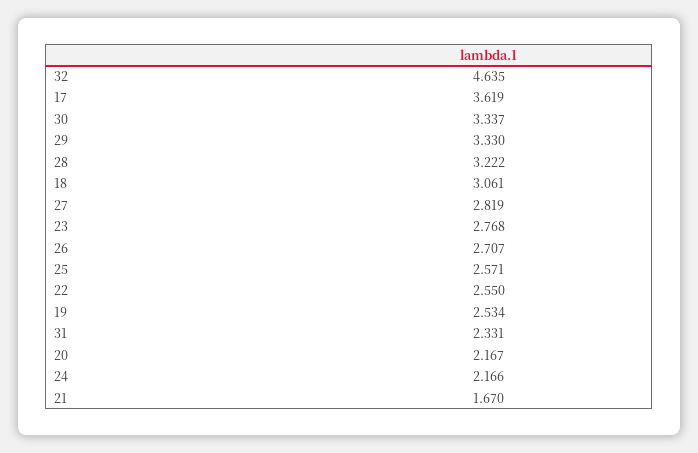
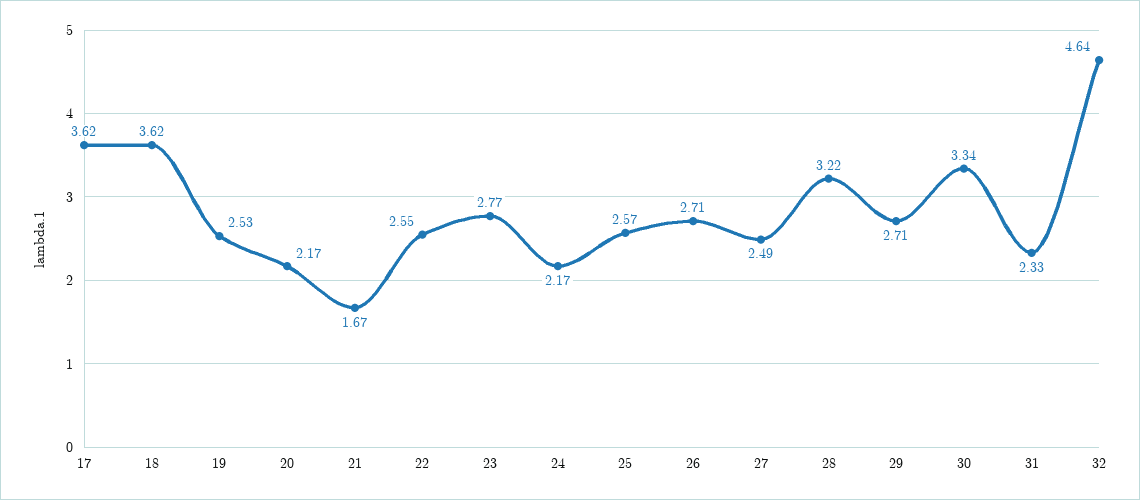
29: 3.33 -> 2.71
18: 3.061 -> 3.62
27: 2.819 -> 2.49

